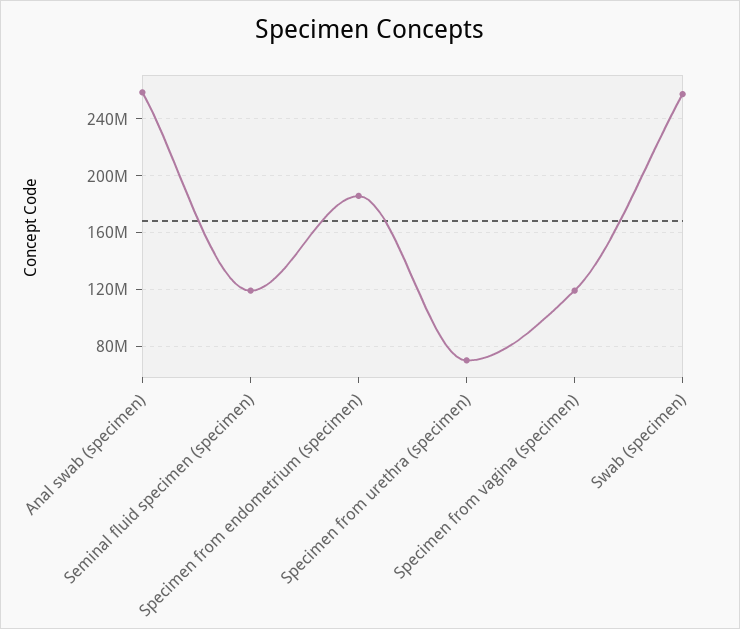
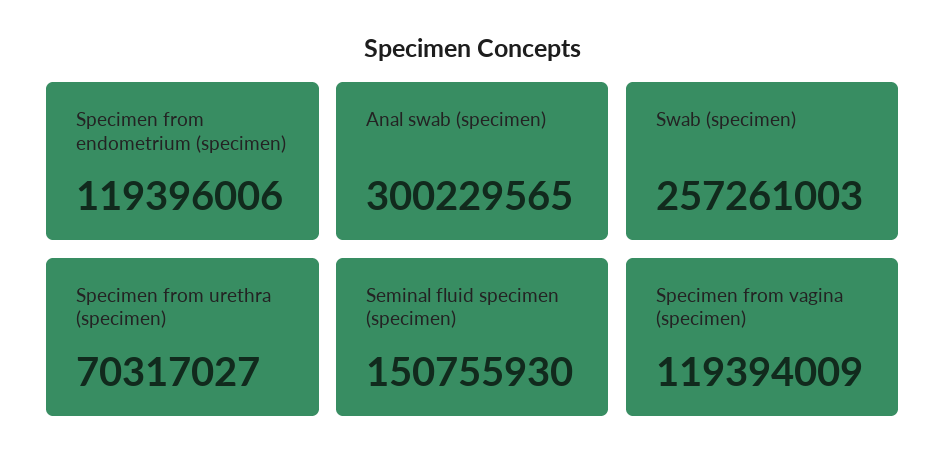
Anal swab (specimen): 260000000 -> 300229565
Seminal fluid specimen (specimen): 120000000 -> 150755930
Specimen from endometrium (specimen): 185000000 -> 119396006

